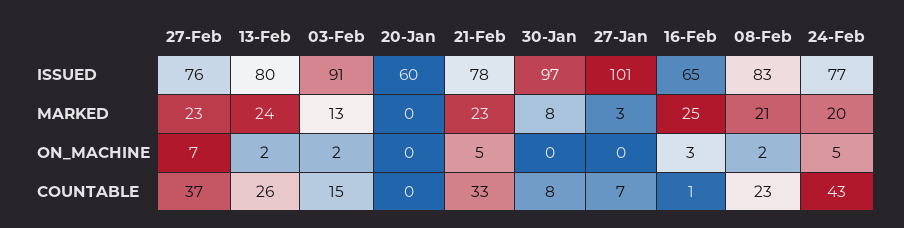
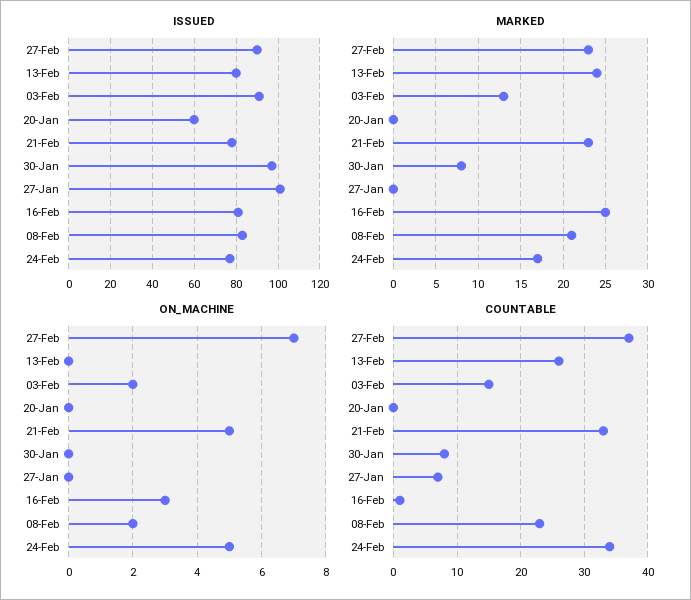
ISSUED, 27-Feb: 76 -> 90
ISSUED, 16-Feb: 65 -> 80
MARKED, 27-Jan: 3 -> 0
MARKED, 24-Feb: 20 -> 17
ON_MACHINE, 13-Feb: 2 -> 0
COUNTABLE, 24-Feb: 43 -> 34

